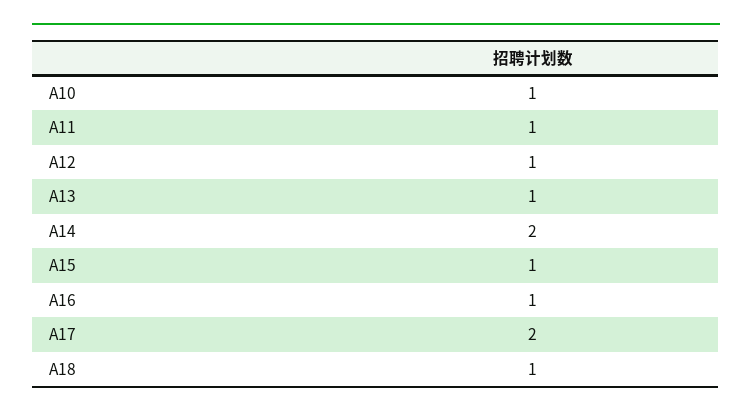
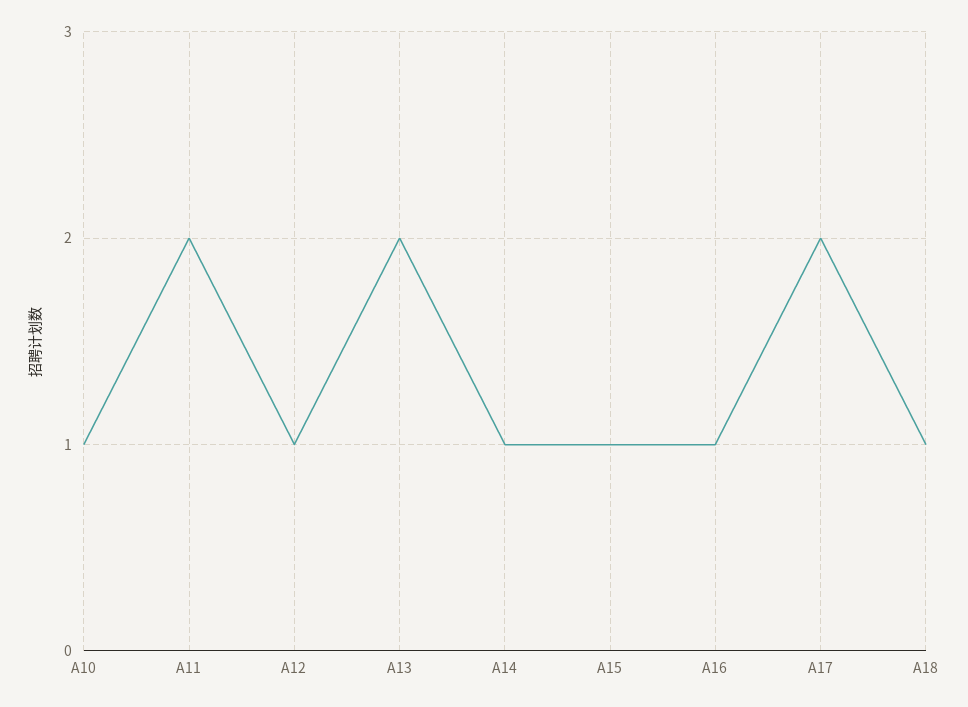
A11: 1 -> 2
A13: 1 -> 2
A14: 2 -> 1

